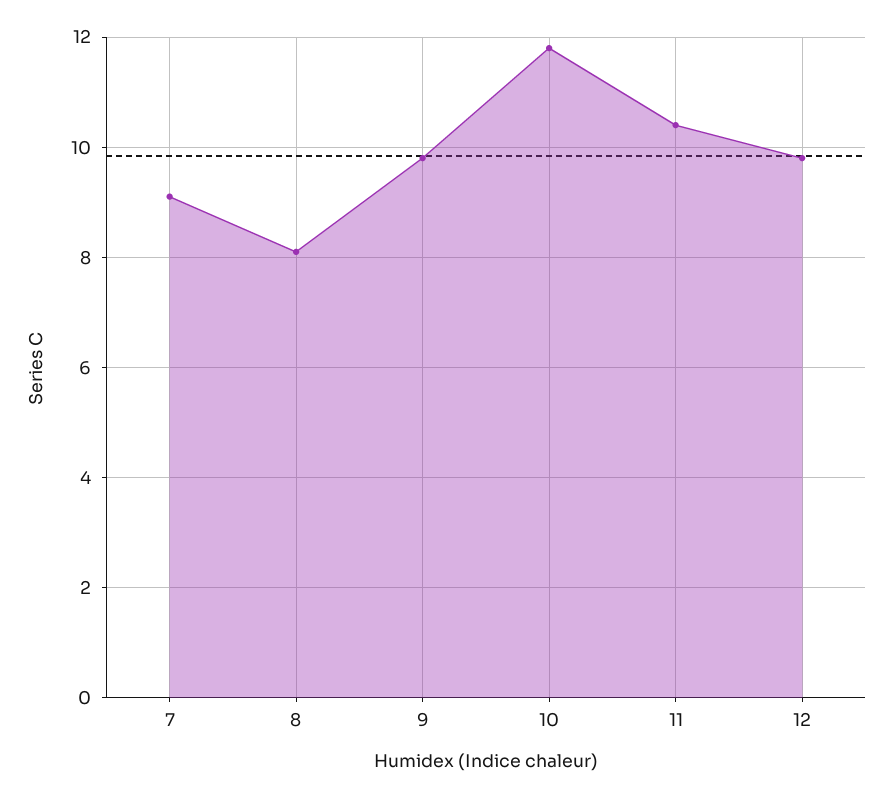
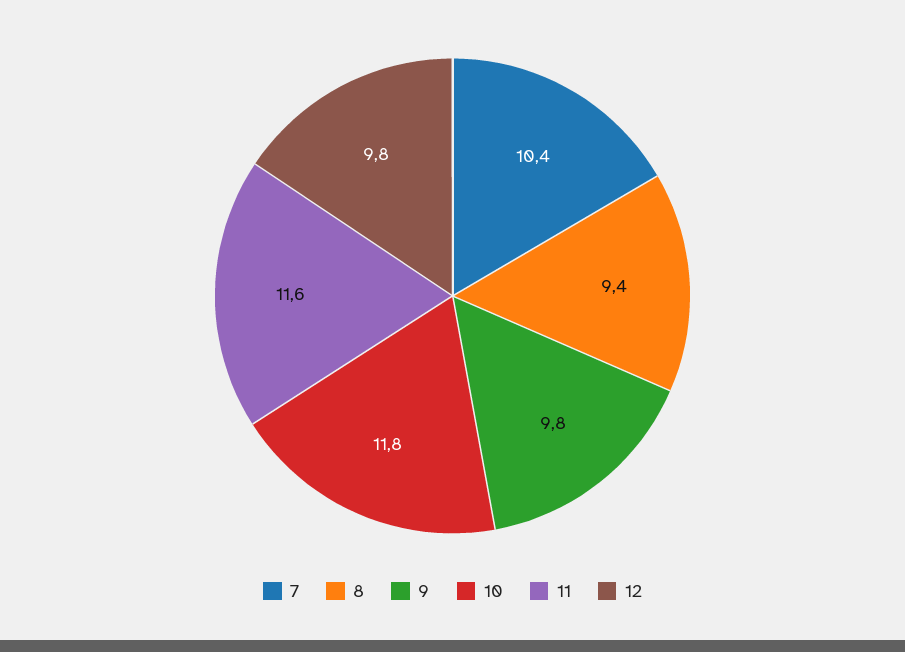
7: 9 -> 10.4
8: 8 -> 9.4
11: 10.5 -> 11.6

